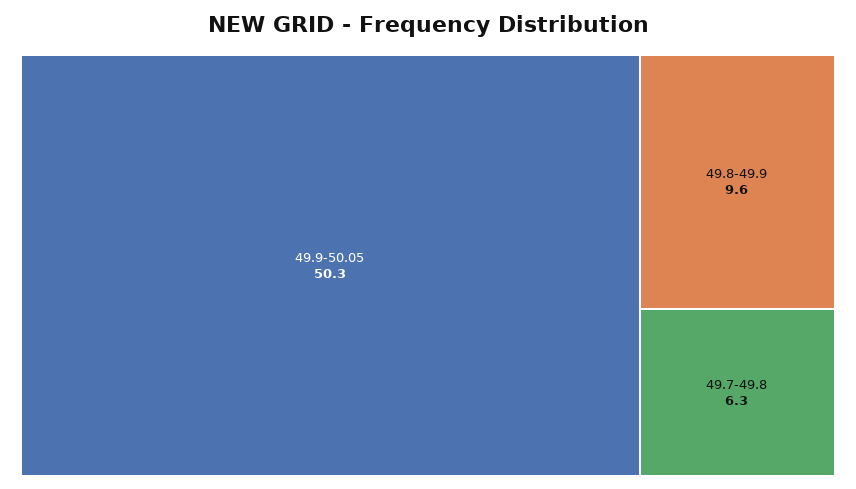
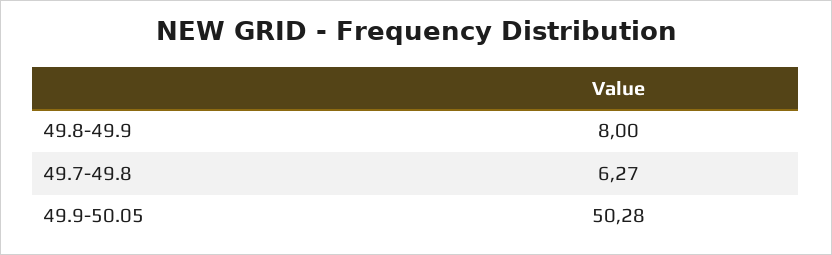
49.8-49.9: 9.6 -> 8

